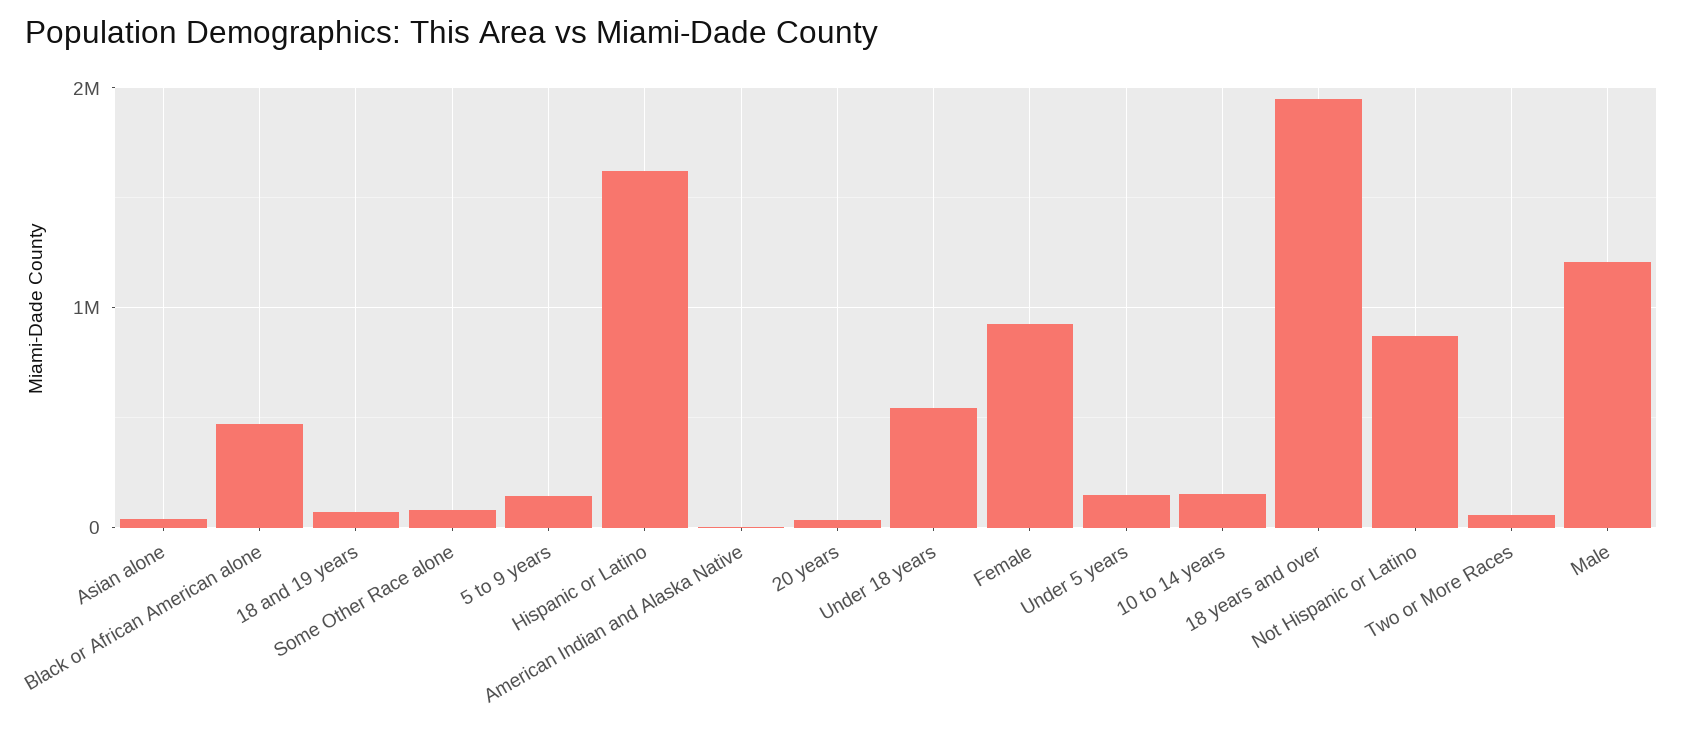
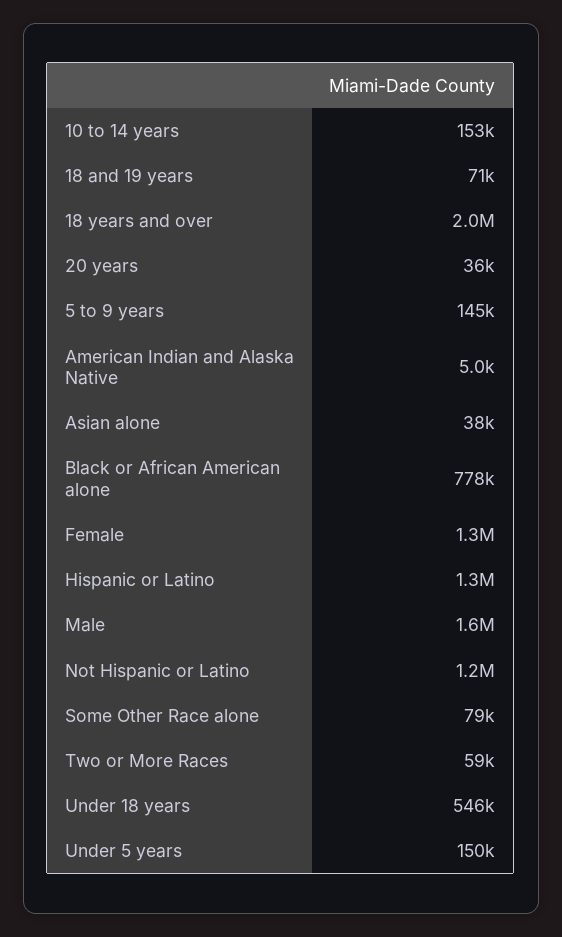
Black or African American alone: 500000 -> 778000
Hispanic or Latino: 1600000 -> 1300000
Female: 900000 -> 1300000
Not Hispanic or Latino: 900000 -> 1200000
Male: 1200000 -> 1600000

